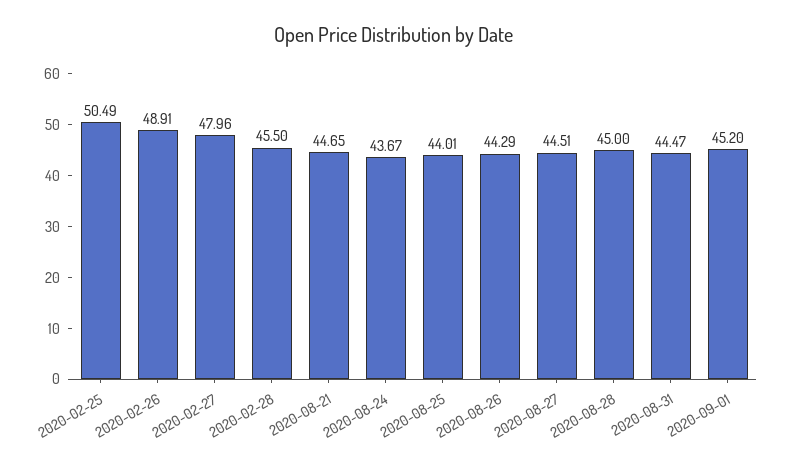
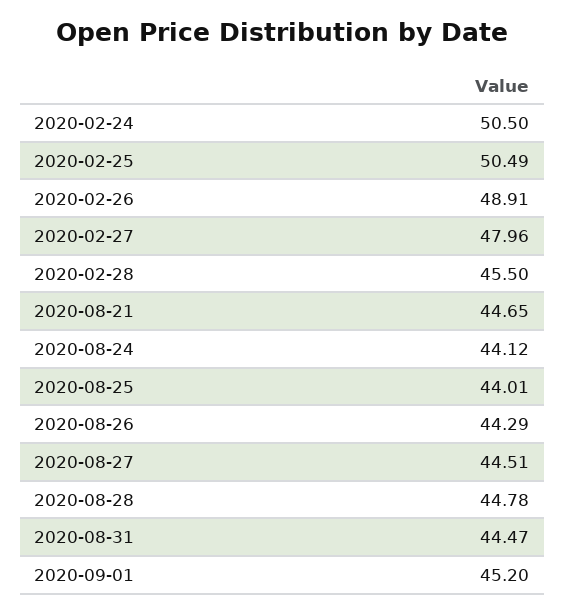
2020-08-24: 43.67 -> 44.12
2020-08-28: 45 -> 44.78
2020-02-24: none -> 50.5

